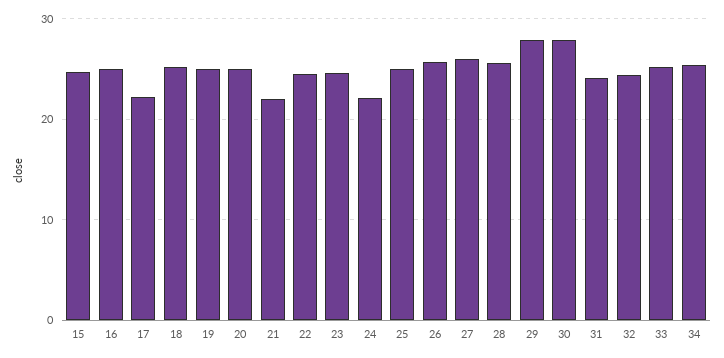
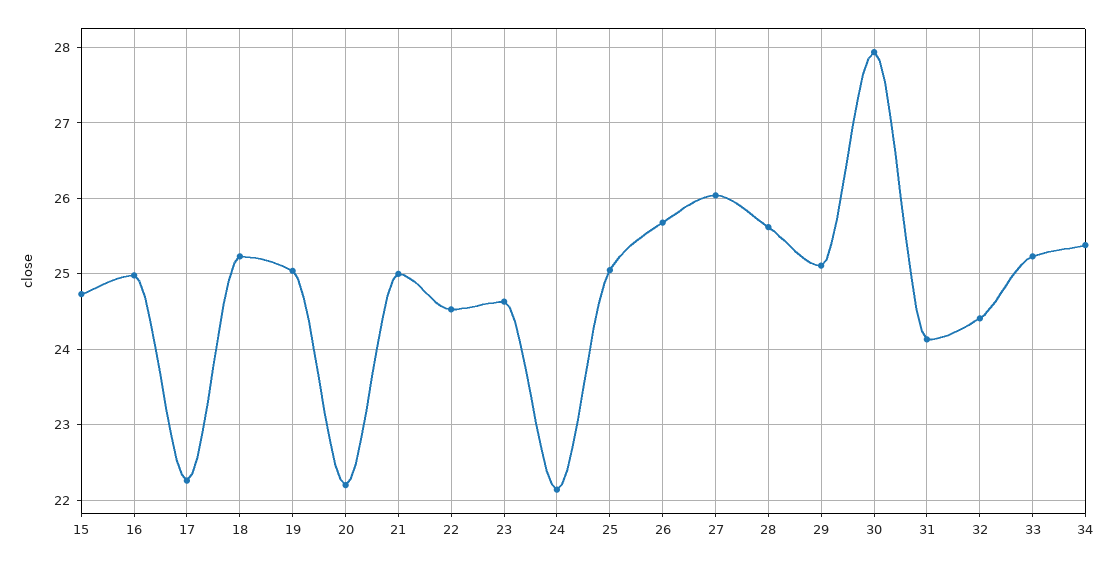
20: 25 -> 22.2
21: 22 -> 25
29: 28 -> 25.1

